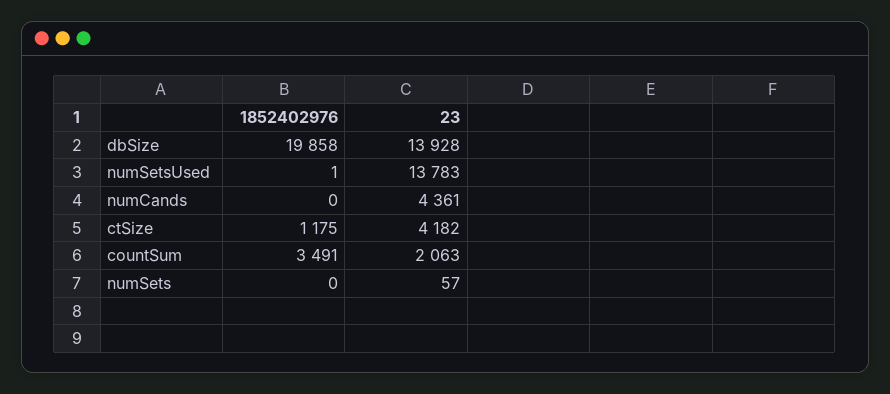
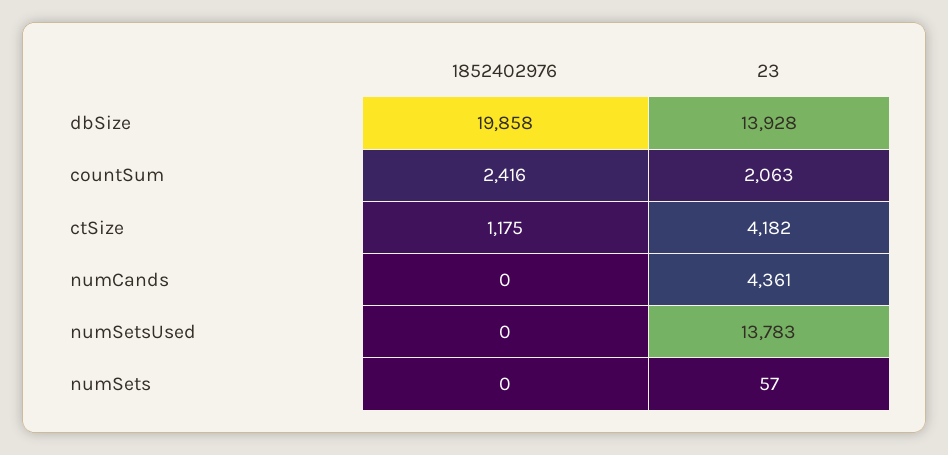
1852402976, numSetsUsed: 1 -> 0
1852402976, countSum: 3491 -> 2416

